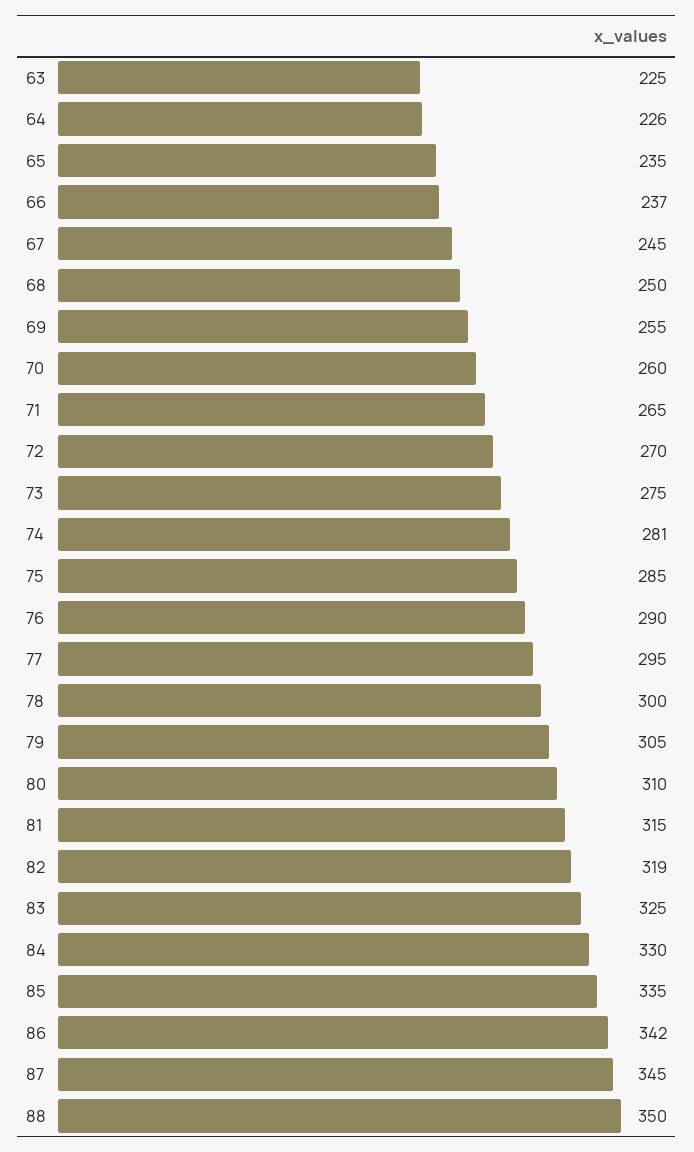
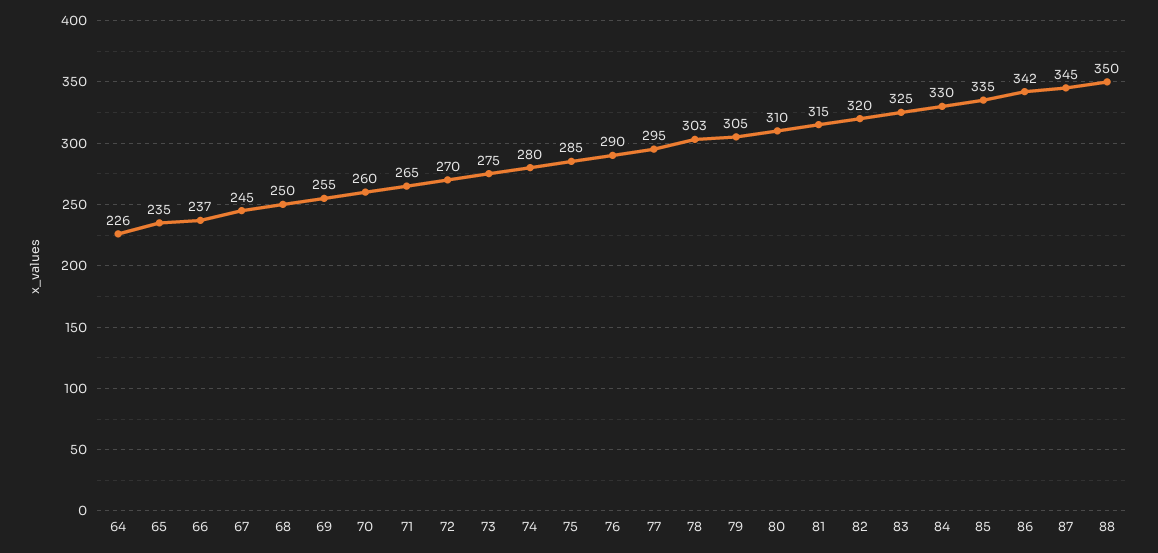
63: 225 -> none
74: 281 -> 280
78: 300 -> 303
82: 319 -> 320

